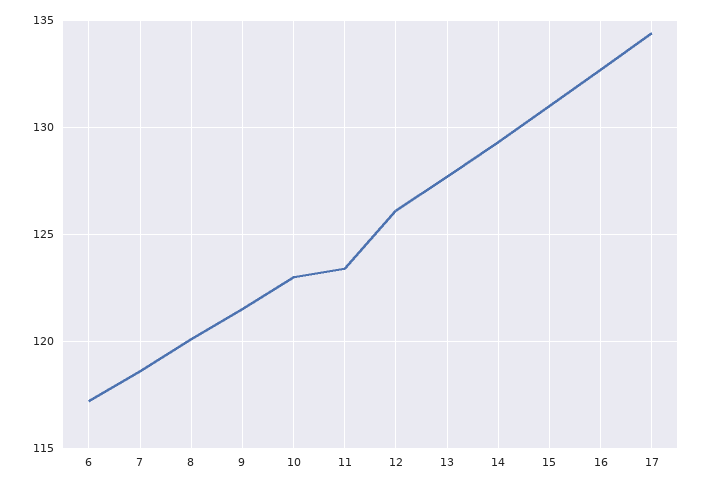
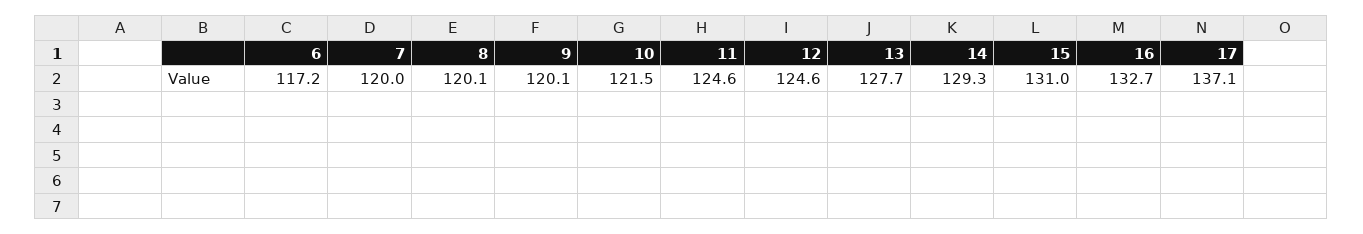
7: 118.5 -> 120
9: 121.5 -> 120.1
10: 123 -> 121.5
11: 123.5 -> 124.6
12: 126 -> 124.6
17: 134.5 -> 137.1

